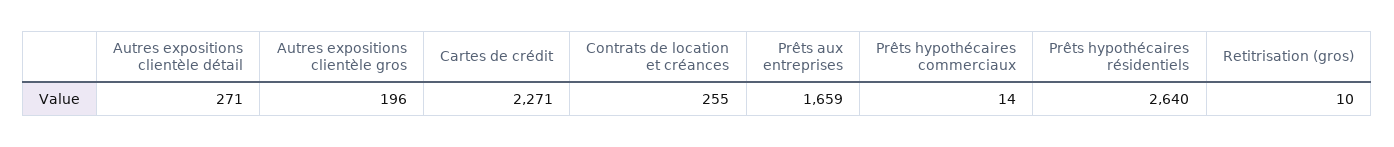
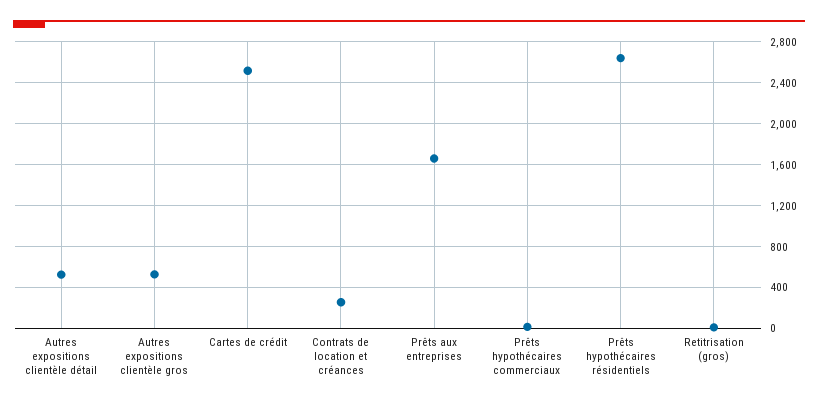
Autres expositions clientèle détail: 271 -> 500
Autres expositions clientèle gros: 196 -> 500
Cartes de crédit: 2271 -> 2500

